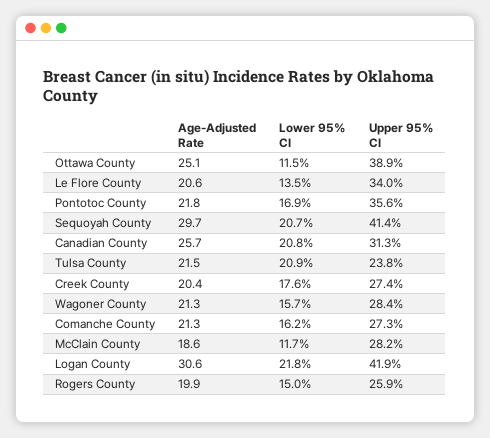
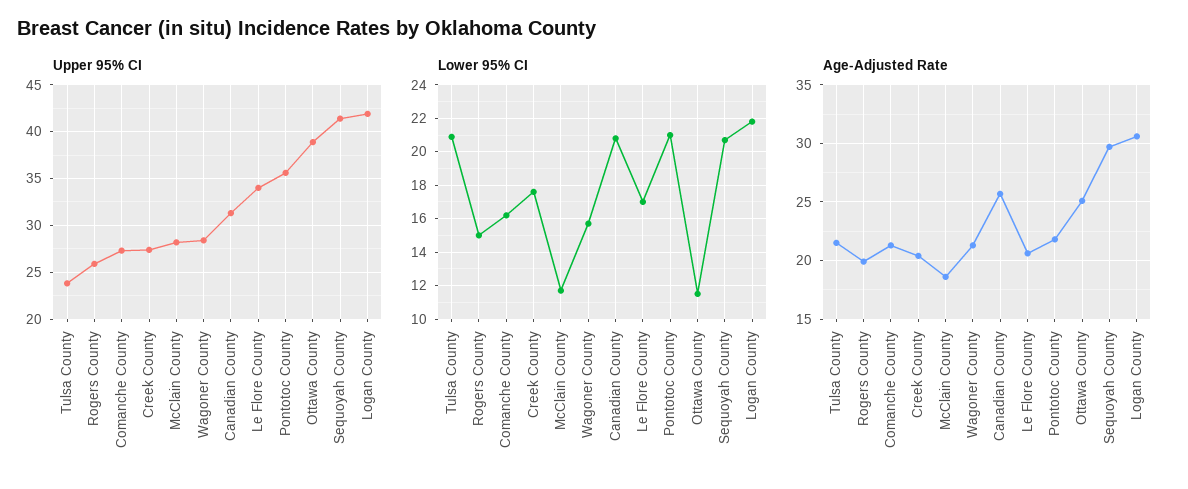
Lower 95% CI, Le Flore County: 13.5 -> 17
Lower 95% CI, Pontotoc County: 16.9 -> 21

